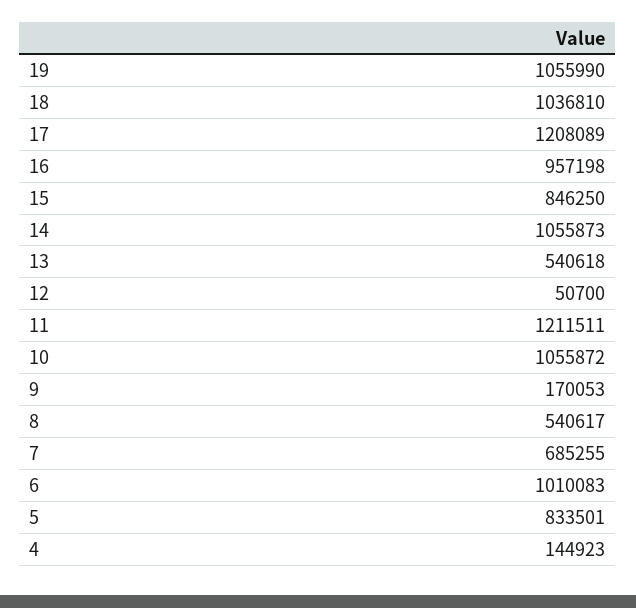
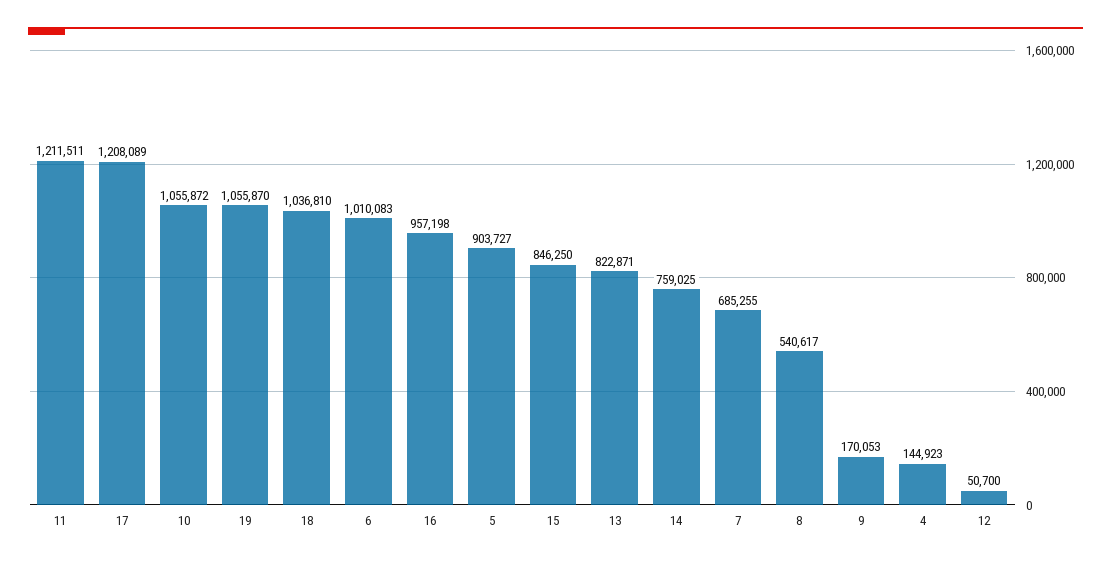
19: 1055990 -> 1055870
14: 1055873 -> 759025
13: 540618 -> 822871
5: 833501 -> 903727

